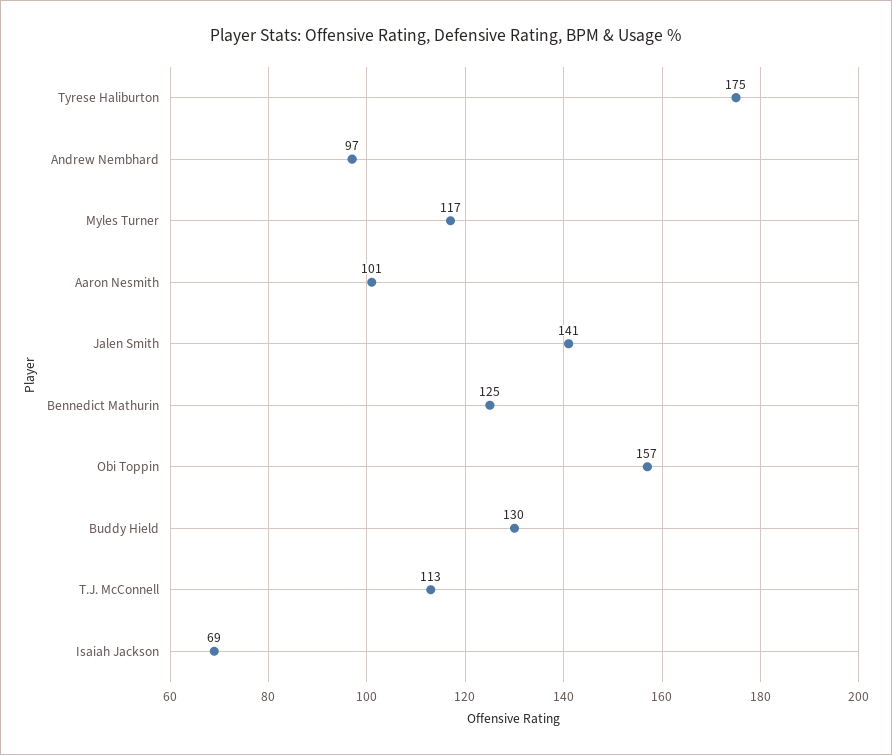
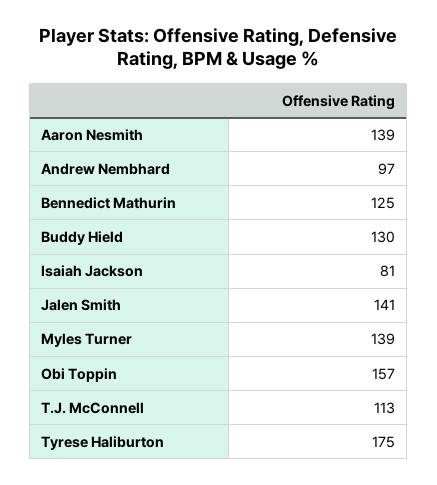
Myles Turner: 117 -> 139
Aaron Nesmith: 101 -> 139
Isaiah Jackson: 69 -> 81

